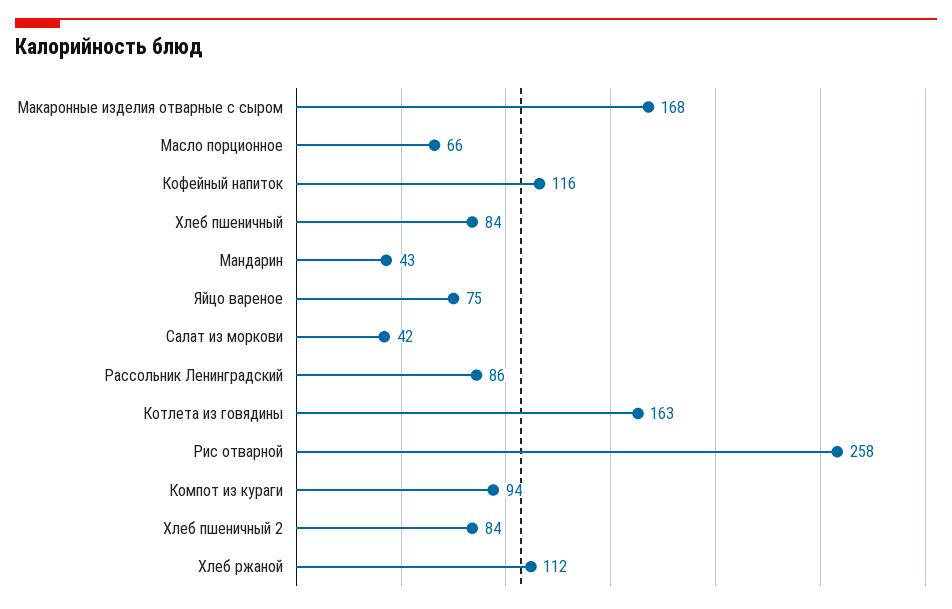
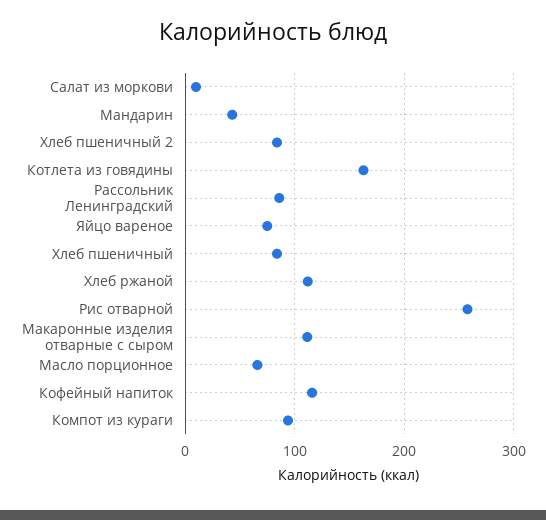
Макаронные изделия отварные с сыром: 168 -> 110
Салат из моркови: 42 -> 10

